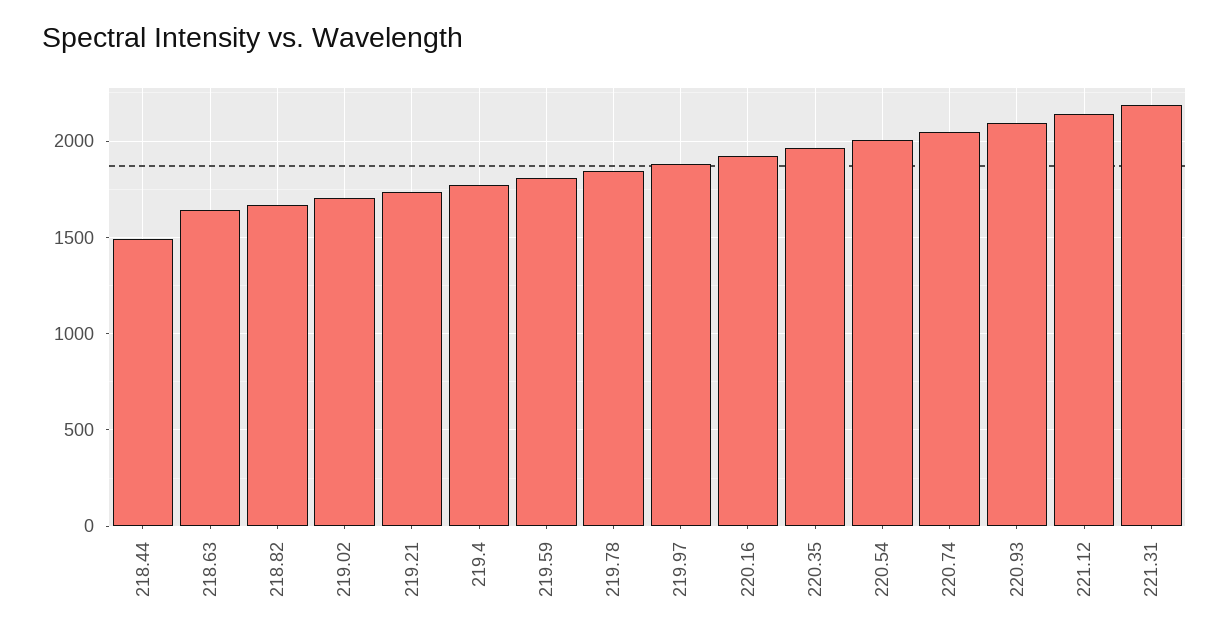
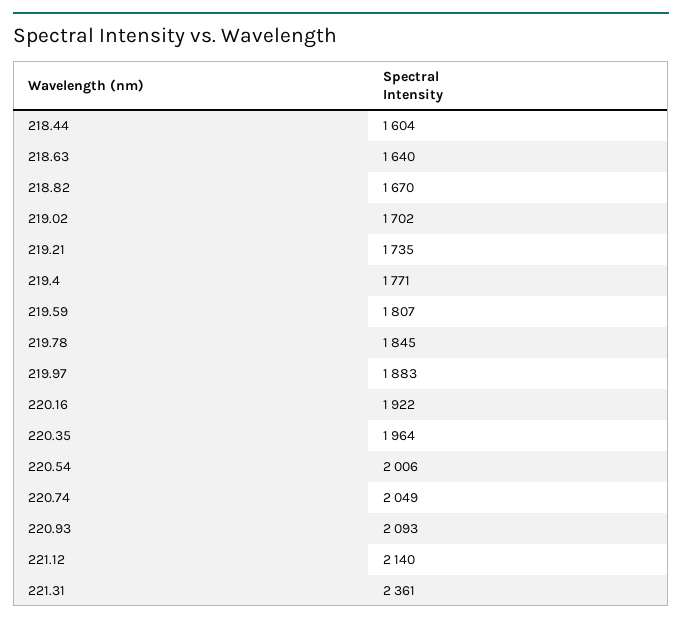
218.44: 1500 -> 1604
221.31: 2200 -> 2361

